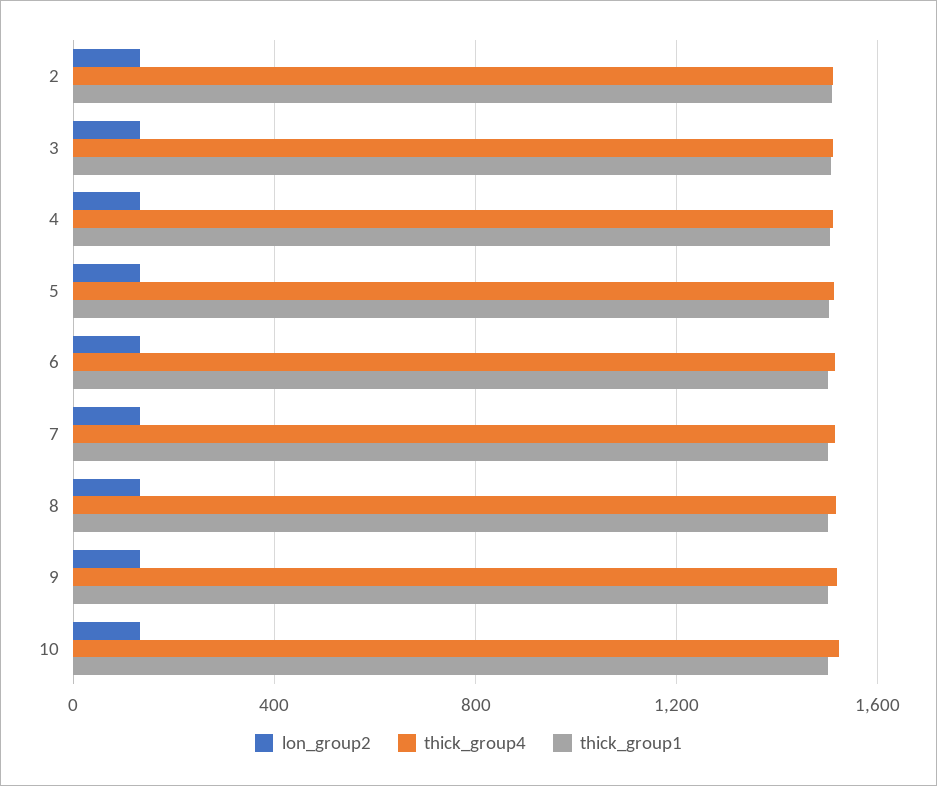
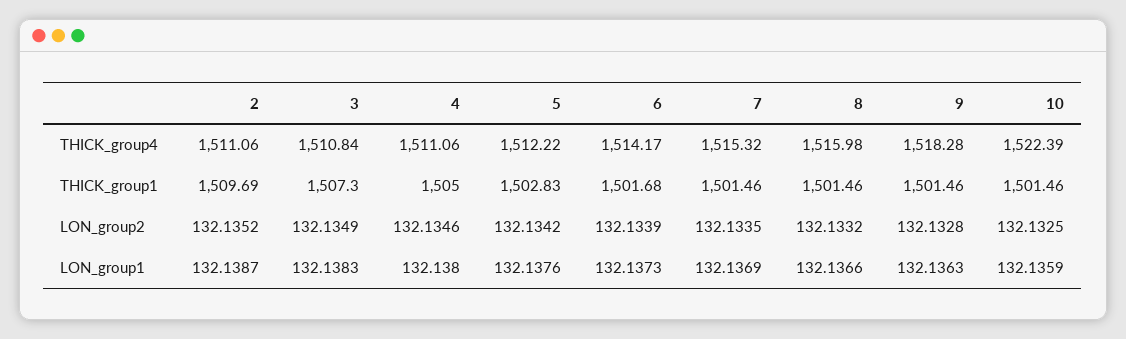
LON_group1, 2: none -> 132.1387
LON_group1, 3: none -> 132.1383
LON_group1, 4: none -> 132.138
LON_group1, 5: none -> 132.1376
LON_group1, 6: none -> 132.1373
LON_group1, 7: none -> 132.1369
LON_group1, 8: none -> 132.1366
LON_group1, 9: none -> 132.1363
LON_group1, 10: none -> 132.1359

